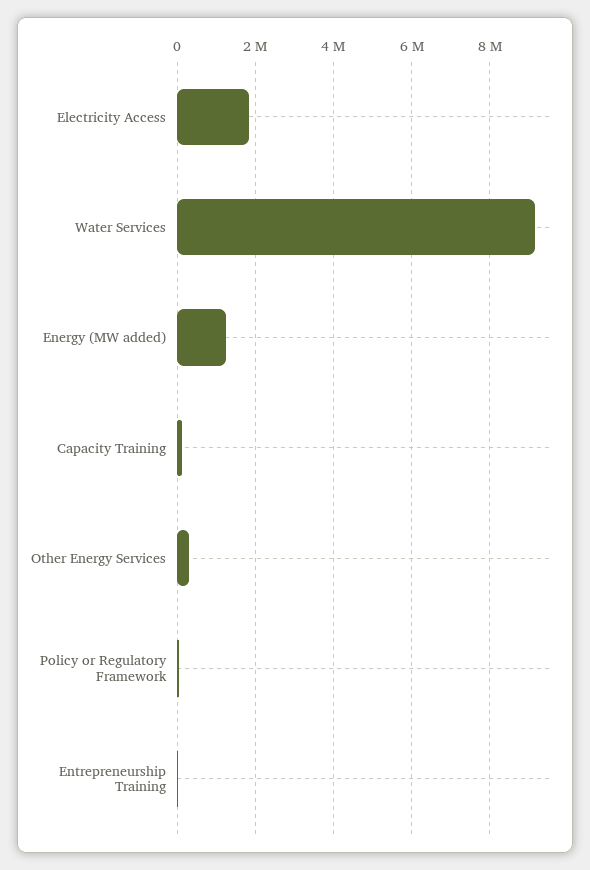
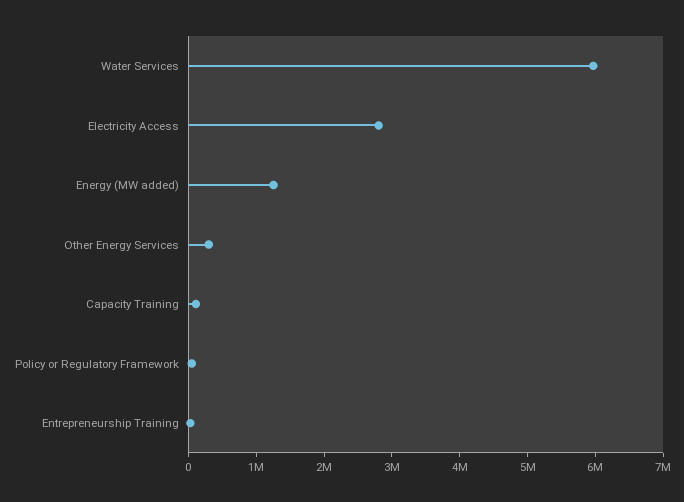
Electricity Access: 1800000 -> 2800000
Water Services: 9200000 -> 6000000

